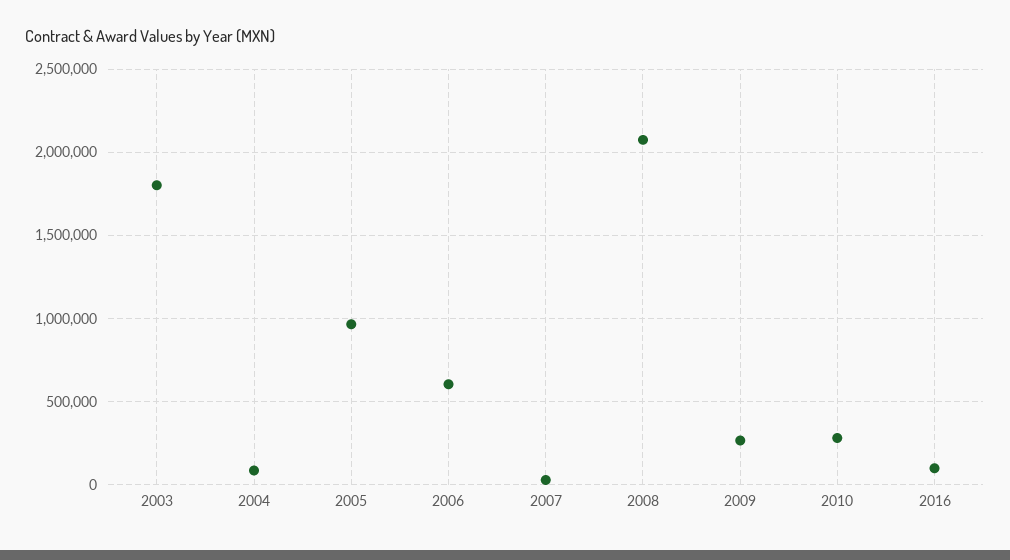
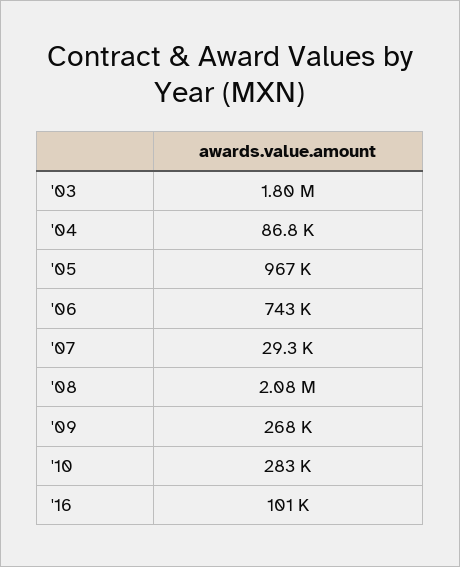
2006: 600000 -> 743000

